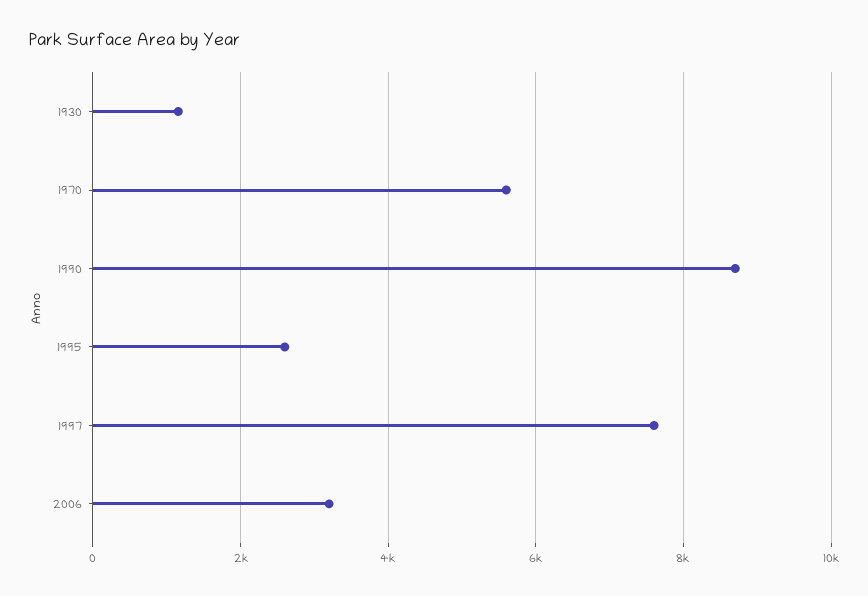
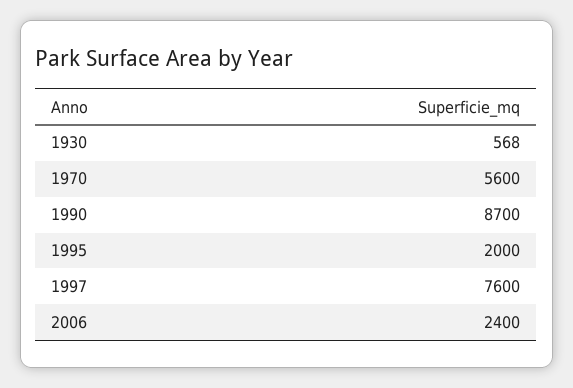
1930: 1200 -> 568
1995: 2600 -> 2000
2006: 3200 -> 2400

